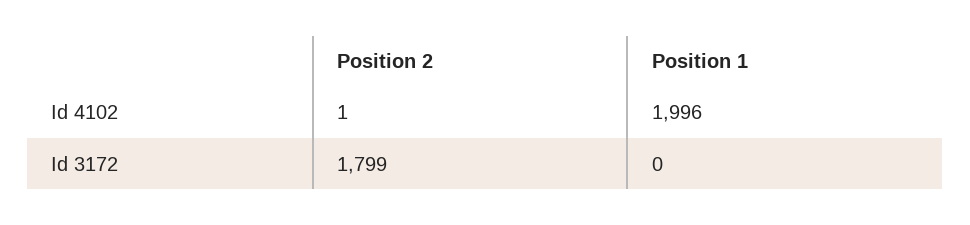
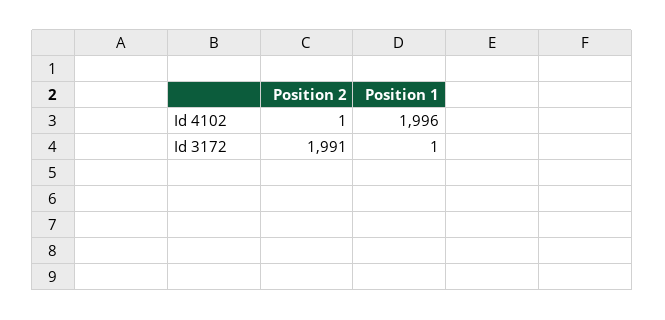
Position 2, Id 3172: 1799 -> 1991
Position 1, Id 3172: 0 -> 1

